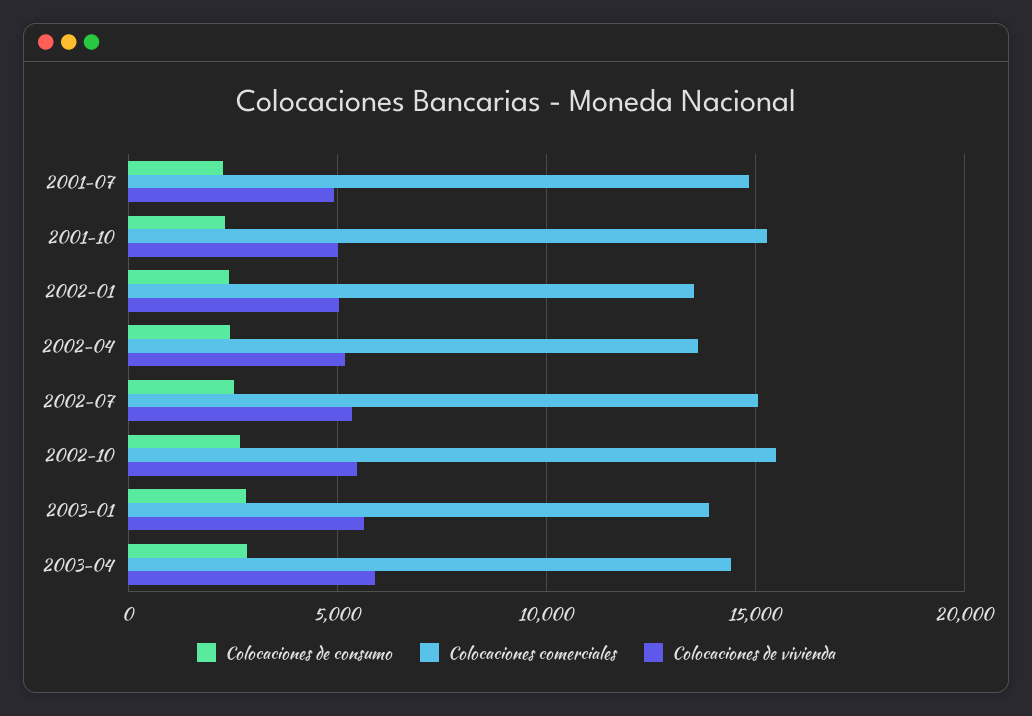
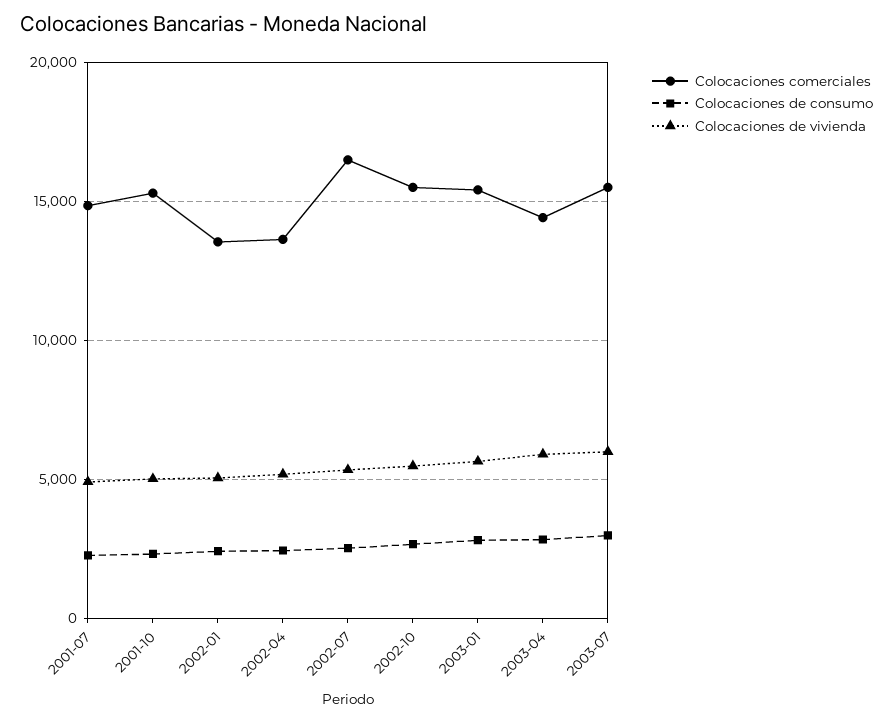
Colocaciones comerciales, 2002-07: 15000 -> 16500
Colocaciones comerciales, 2003-01: 14000 -> 15500
Colocaciones comerciales, 2003-07: none -> 15500
Colocaciones de consumo, 2003-07: none -> 3000
Colocaciones de vivienda, 2003-07: none -> 6000

